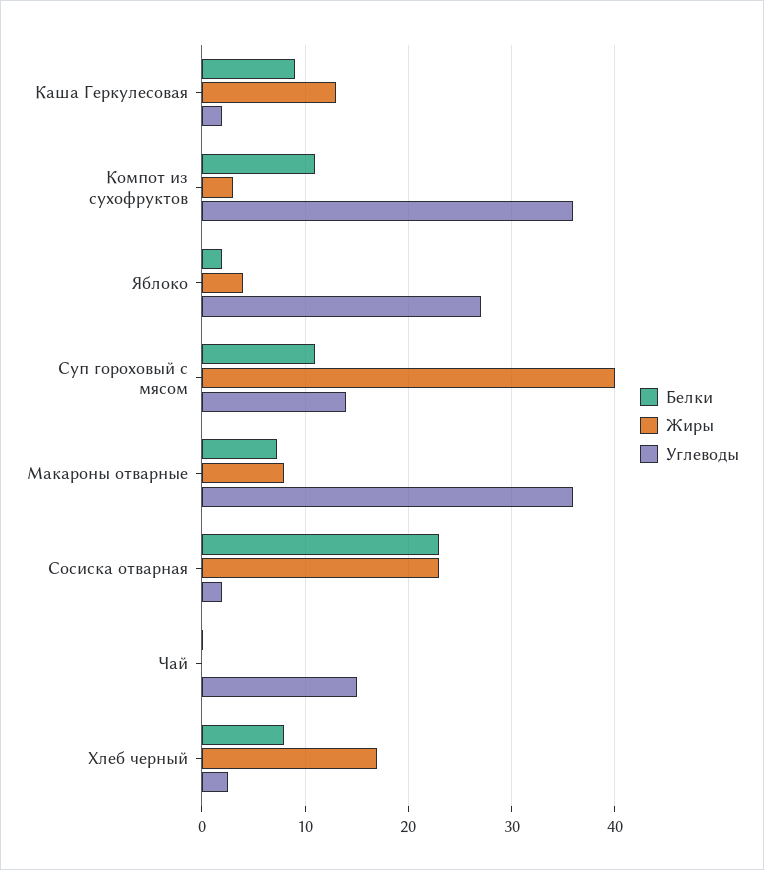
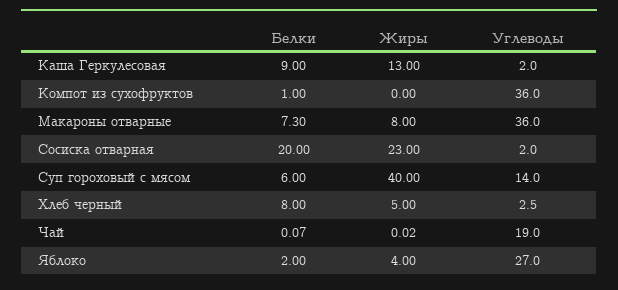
Белки, Компот из сухофруктов: 11 -> 1
Жиры, Компот из сухофруктов: 3 -> 0
Белки, Суп гороховый с мясом: 11 -> 6
Белки, Сосиска отварная: 23 -> 20
Углеводы, Чай: 15 -> 19
Жиры, Хлеб черный: 17 -> 5

